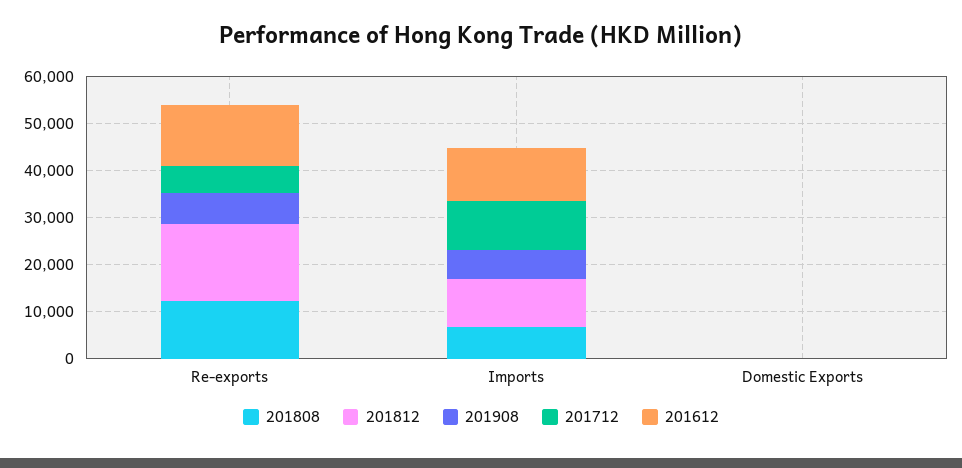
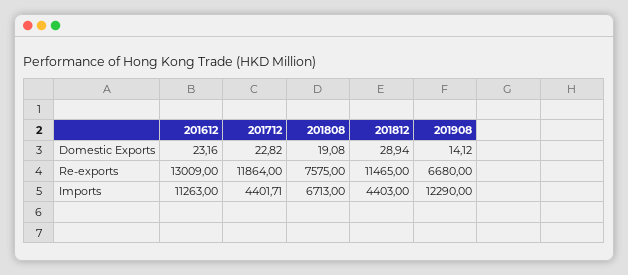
201808, Re-exports: 12000 -> 7575
201812, Re-exports: 16000 -> 11465
201712, Re-exports: 6000 -> 11864
201812, Imports: 10000 -> 4403
201908, Imports: 6000 -> 12290
201712, Imports: 10000 -> 4401.71

